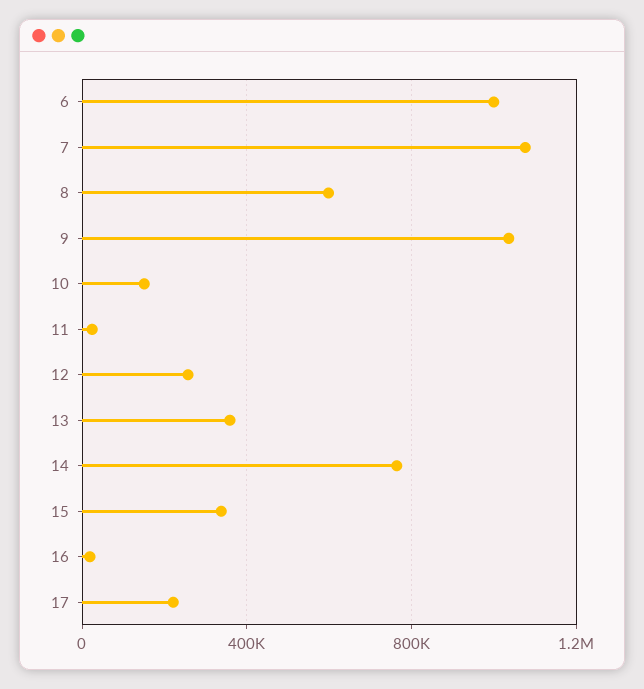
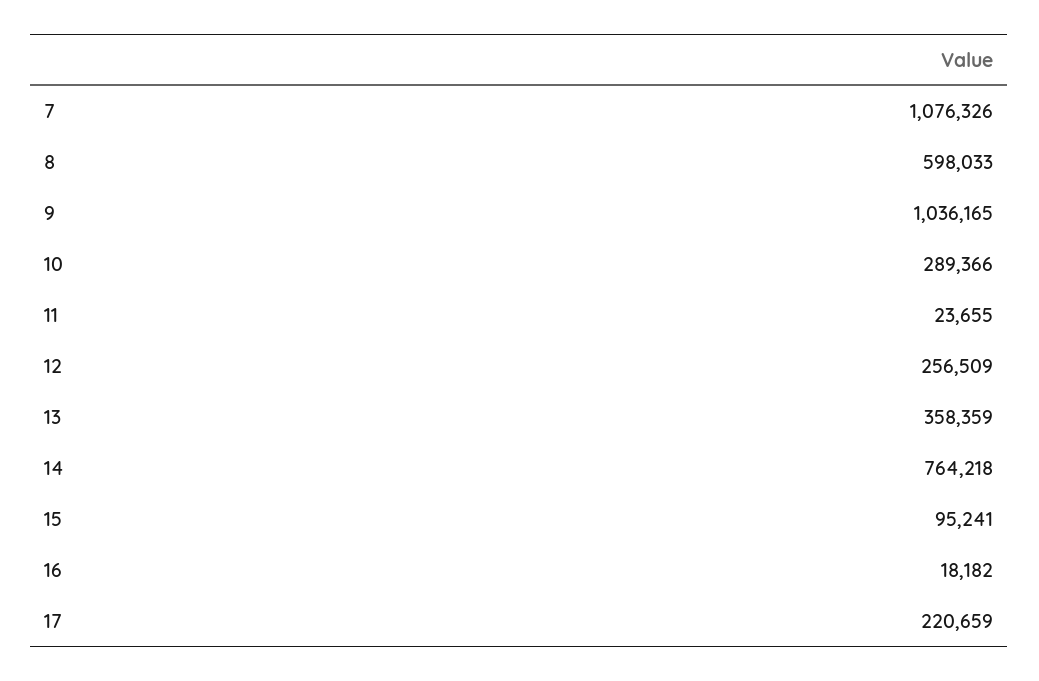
6: 1000000 -> none
10: 150000 -> 289366
15: 350000 -> 95241

